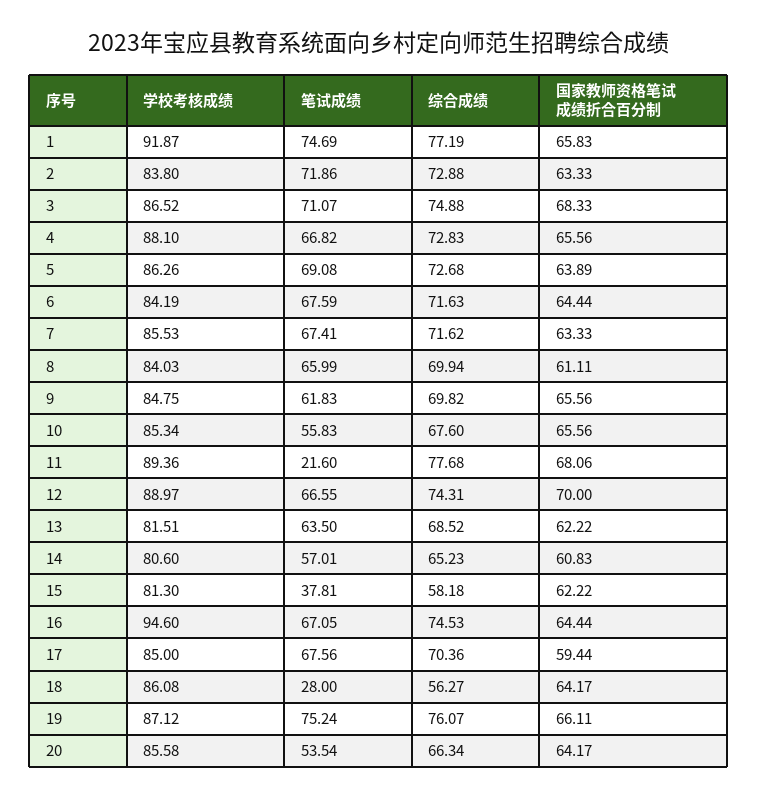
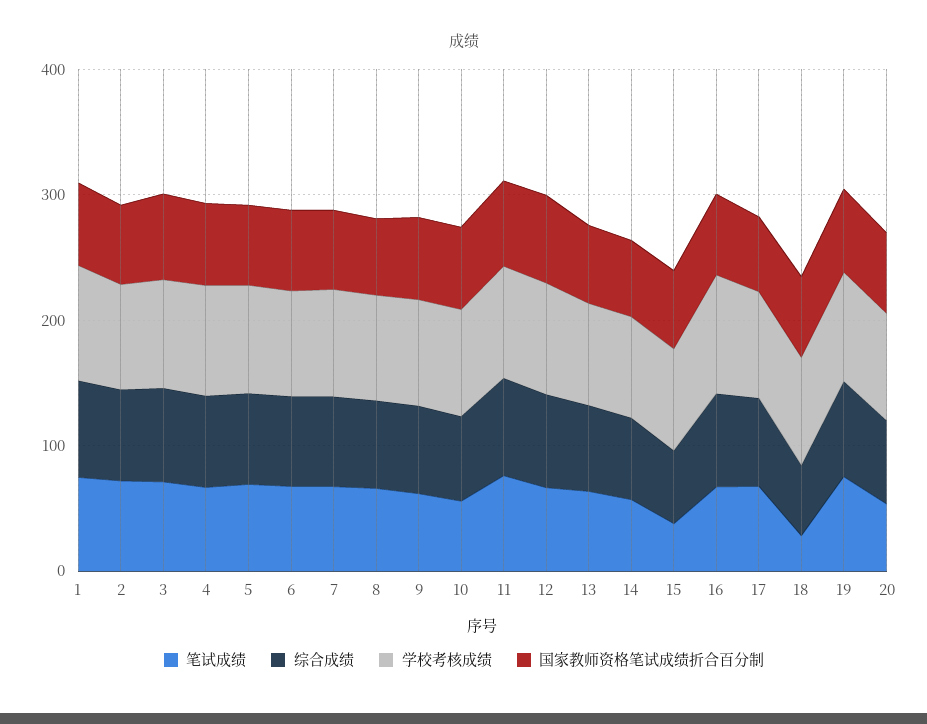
笔试成绩, 11: 21.6 -> 80

